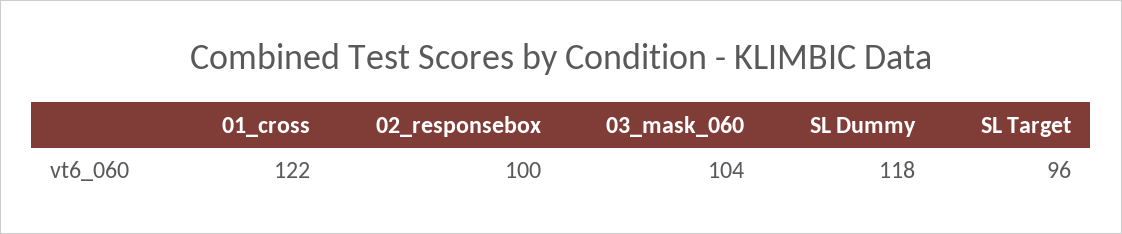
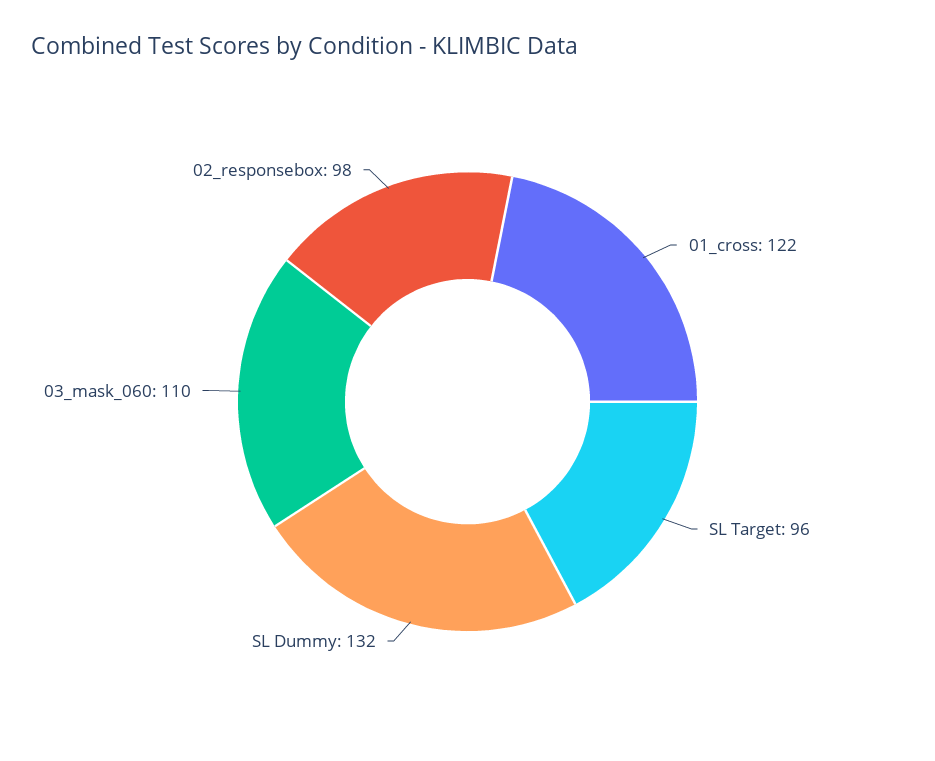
02_responsebox: 100 -> 98
03_mask_060: 104 -> 110
SL Dummy: 118 -> 132

